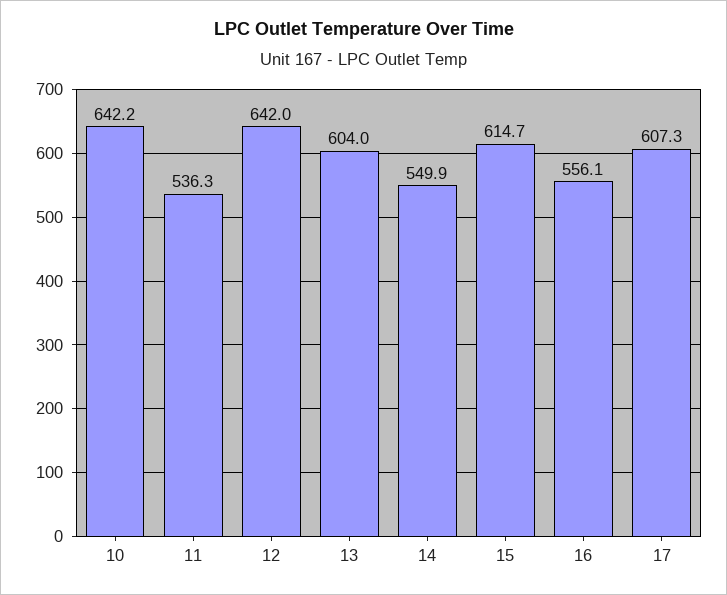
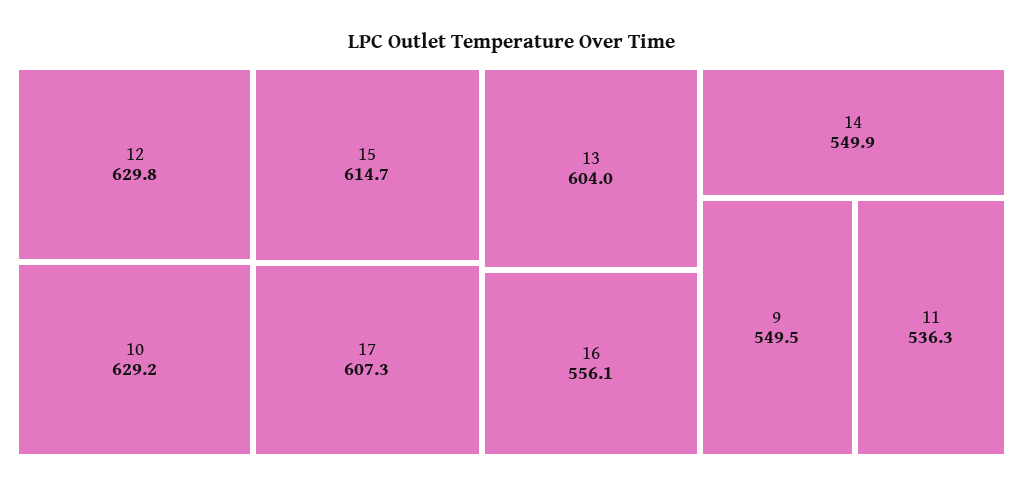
10: 642.2 -> 629.2
12: 642 -> 629.8
9: none -> 549.5

